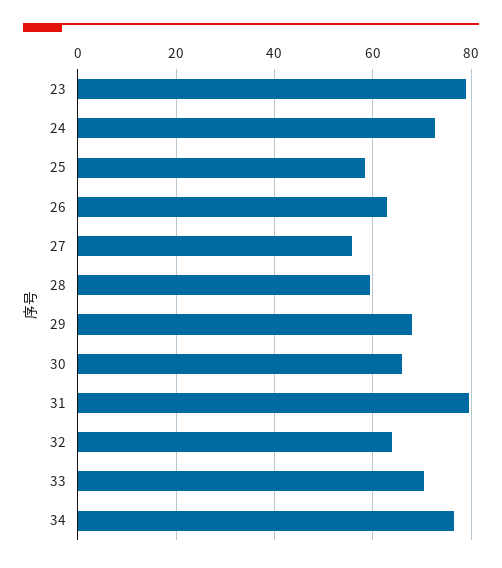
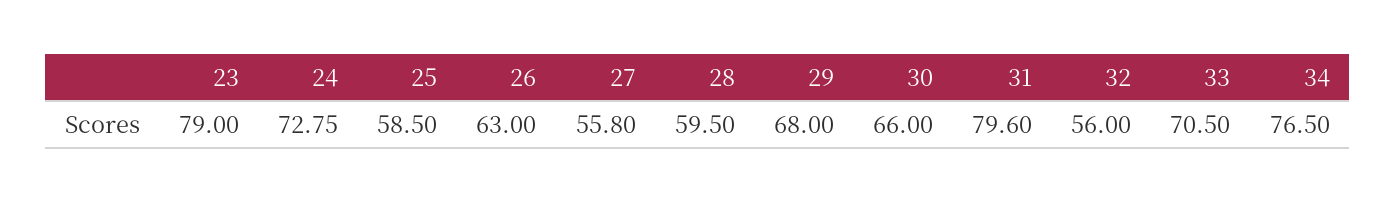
32: 64 -> 56

